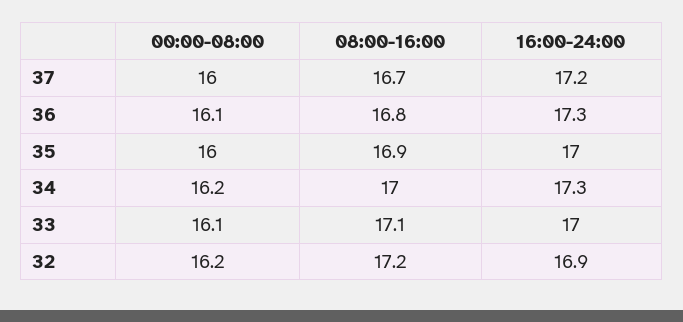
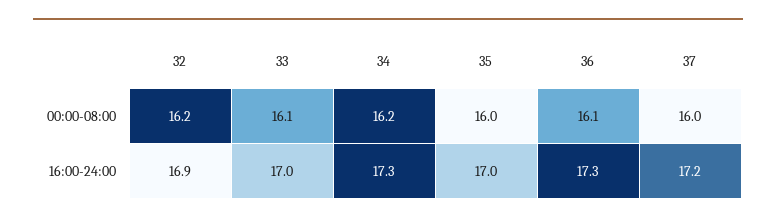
08:00-16:00, 37: 16.7 -> none
08:00-16:00, 36: 16.8 -> none
08:00-16:00, 35: 16.9 -> none
08:00-16:00, 34: 17 -> none
08:00-16:00, 33: 17.1 -> none
08:00-16:00, 32: 17.2 -> none

